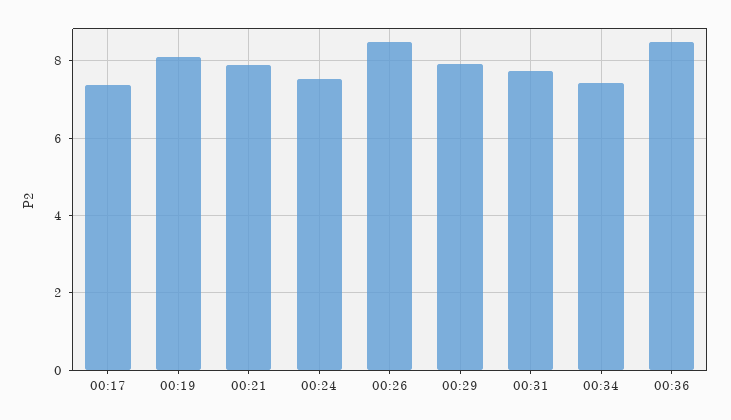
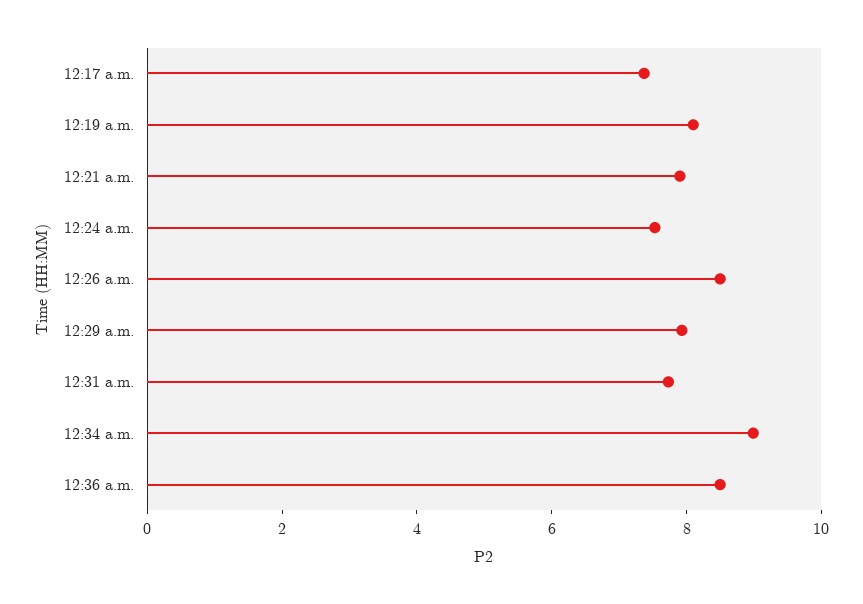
00:34: 7.4 -> 9

